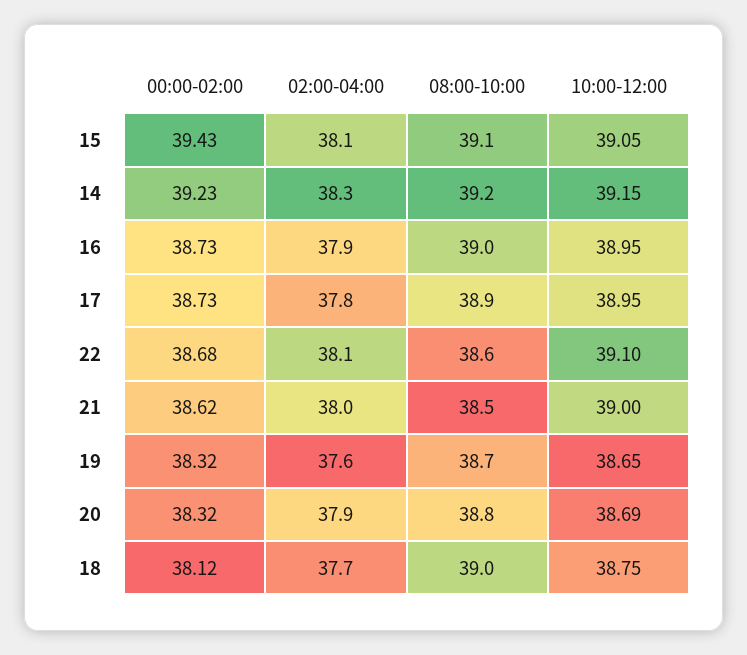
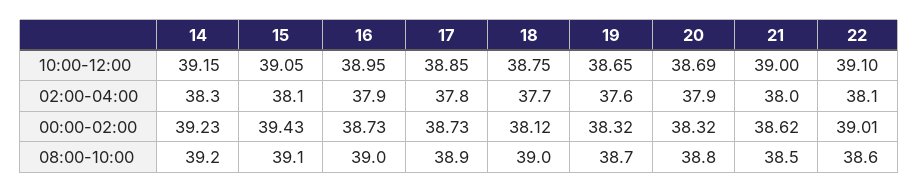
10:00-12:00, 17: 38.95 -> 38.85
00:00-02:00, 22: 38.68 -> 39.01

